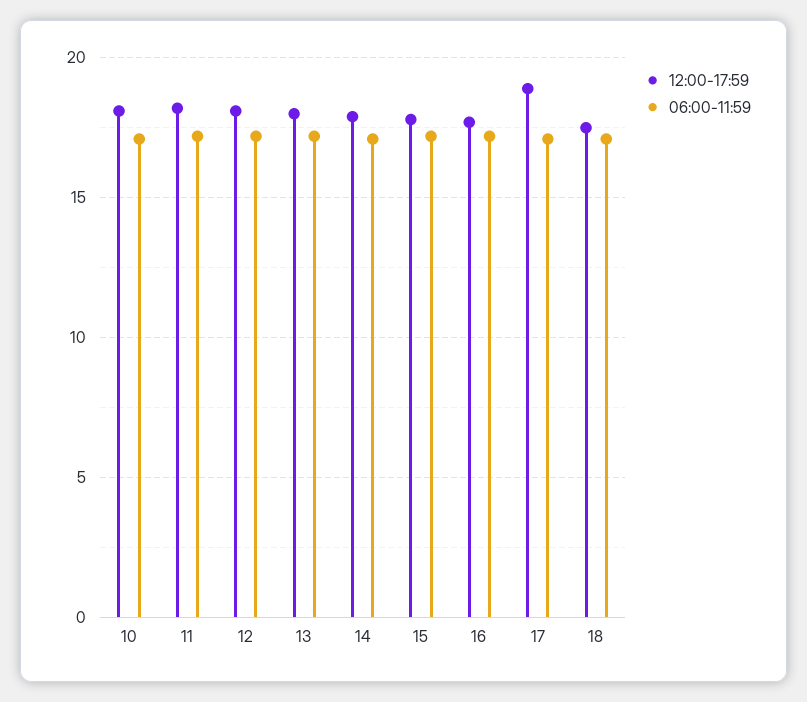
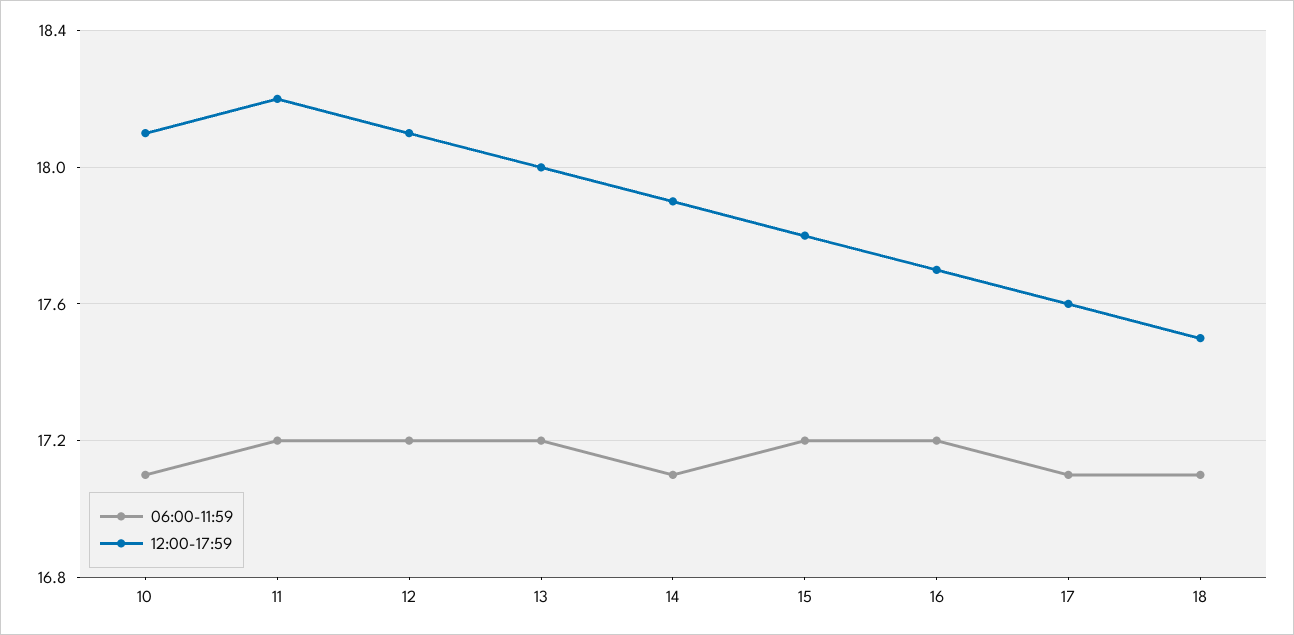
12:00-17:59, 17: 19 -> 17.6

